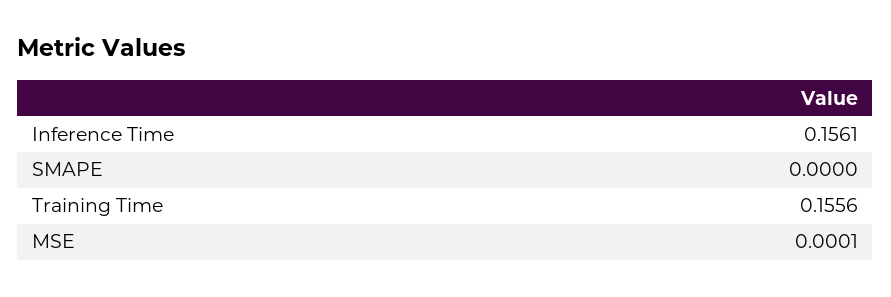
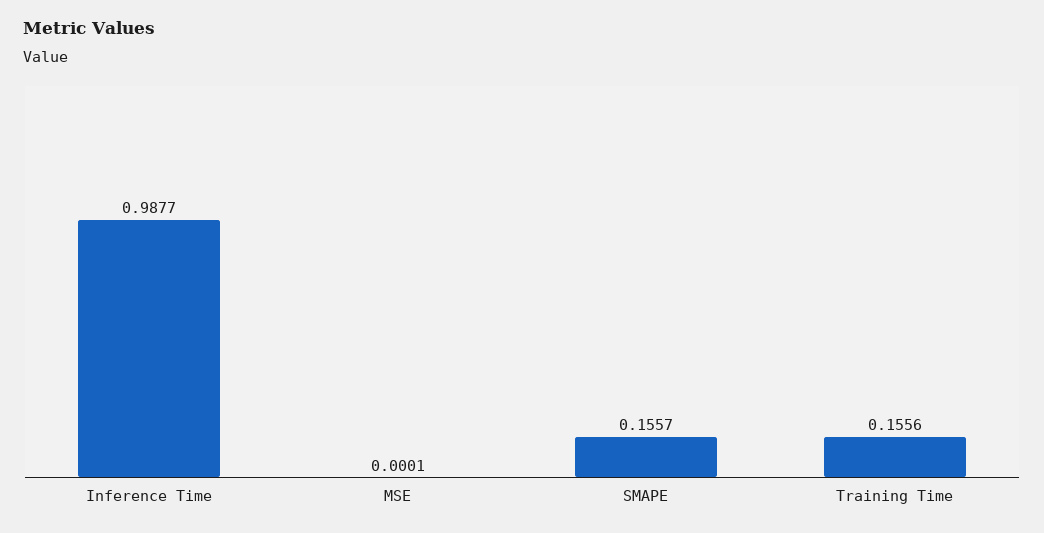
Inference Time: 0.1561 -> 0.9877
SMAPE: 0 -> 0.1557

